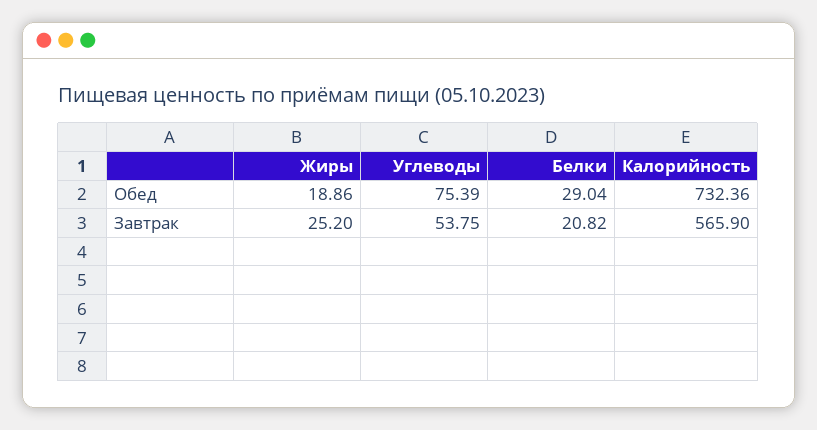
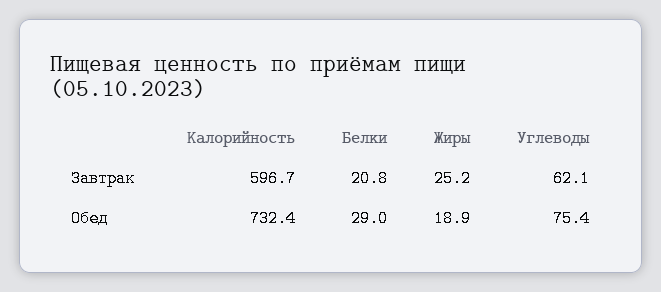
Углеводы, Завтрак: 53.75 -> 62.1
Калорийность, Завтрак: 565.9 -> 596.7

